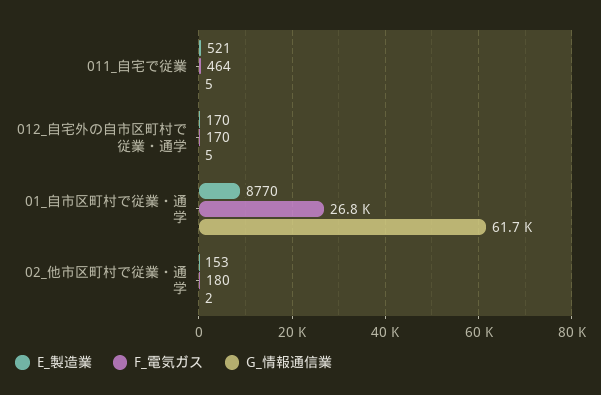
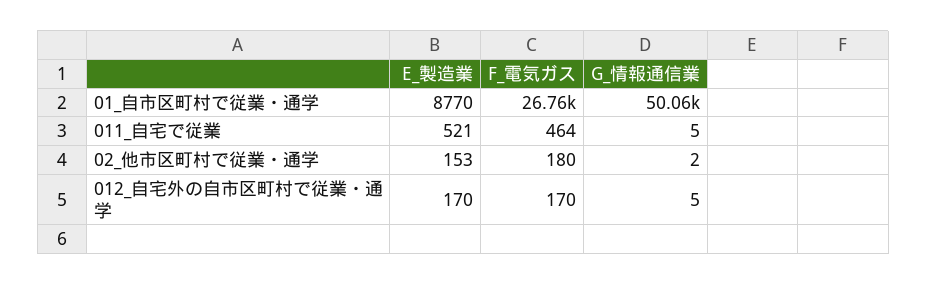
G_情報通信業, 01_自市区町村で従業・通学: 61700 -> 50060

